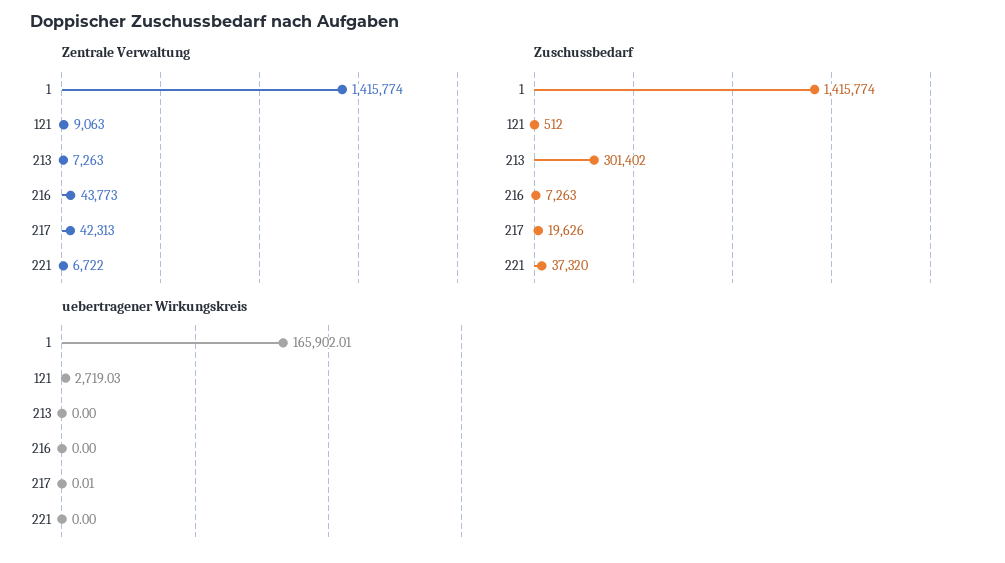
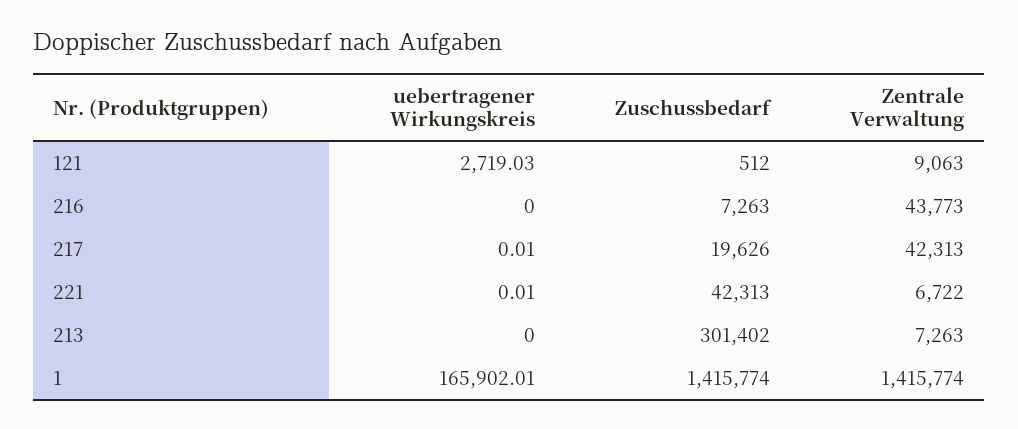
Zuschussbedarf, 221: 37320 -> 42313
uebertragener Wirkungskreis, 221: 0 -> 0.01

